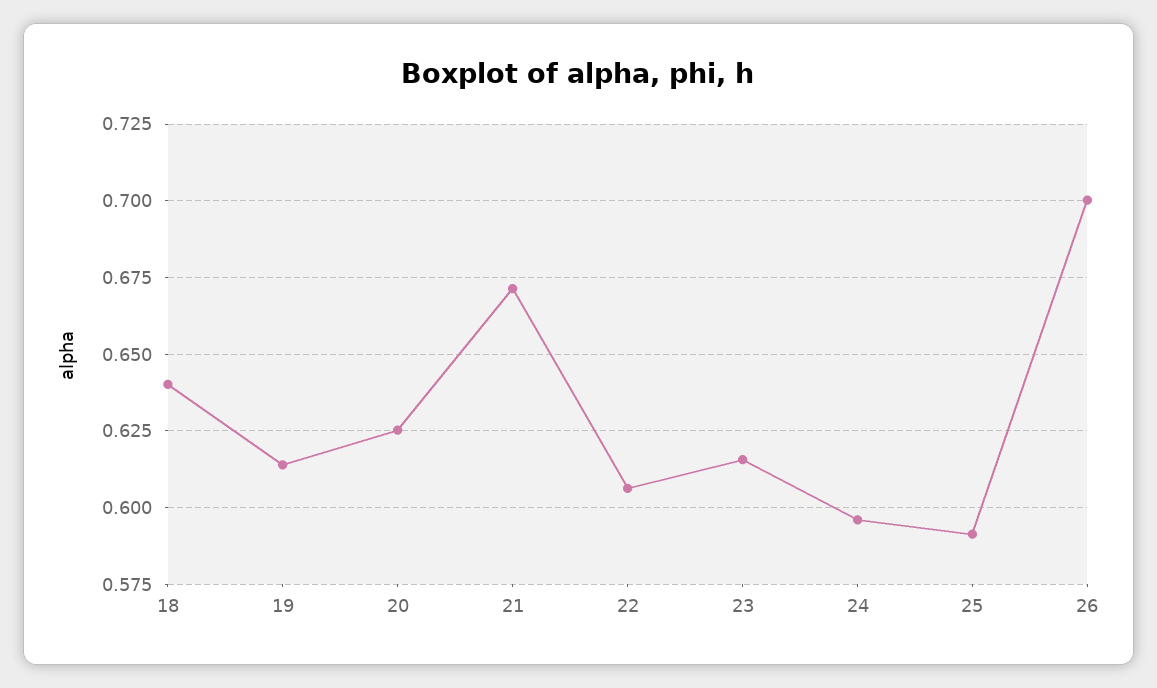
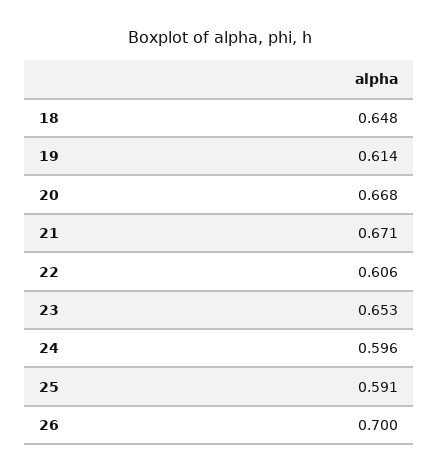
18: 0.64 -> 0.648
20: 0.625 -> 0.668
23: 0.615 -> 0.653

